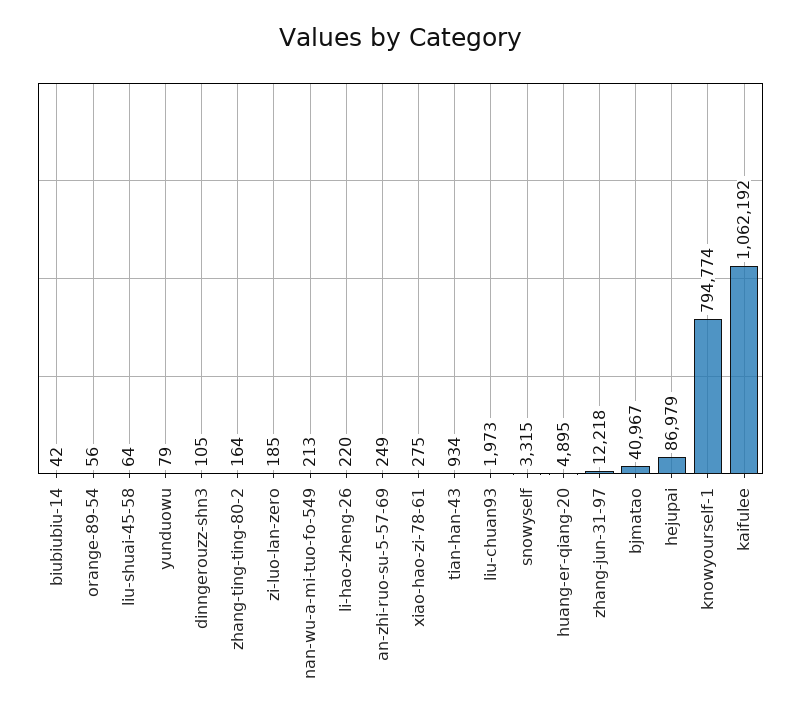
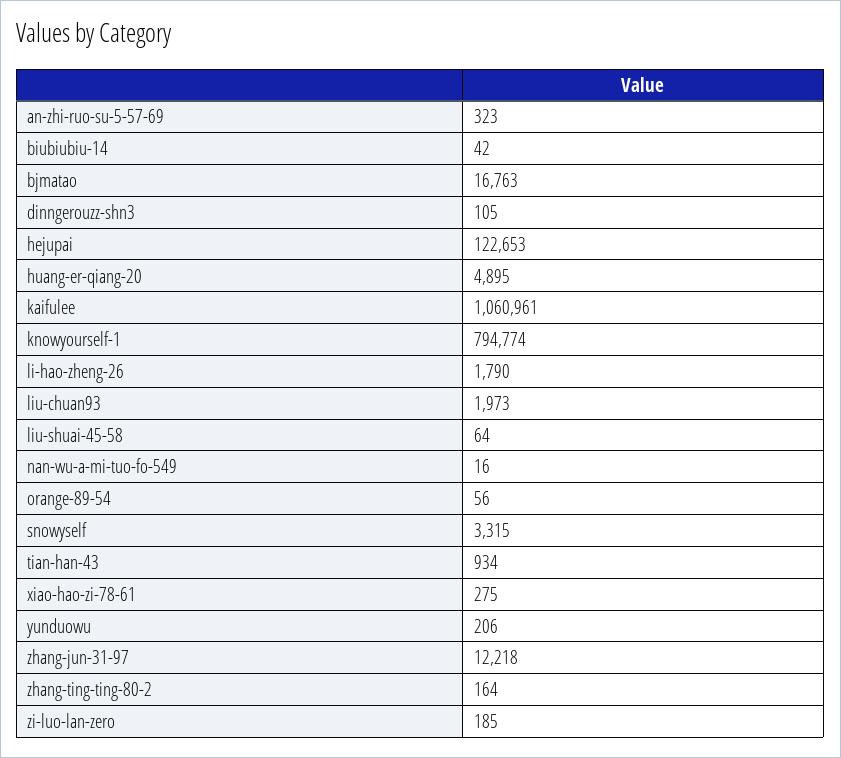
yunduowu: 79 -> 206
nan-wu-a-mi-tuo-fo-549: 213 -> 16
li-hao-zheng-26: 220 -> 1790
an-zhi-ruo-su-5-57-69: 249 -> 323
bjmatao: 40967 -> 16763
hejupai: 86979 -> 122653
kaifulee: 1062192 -> 1060961

